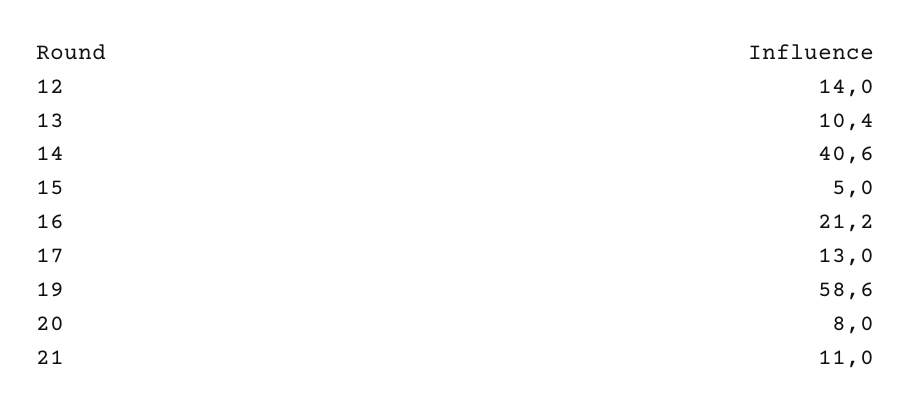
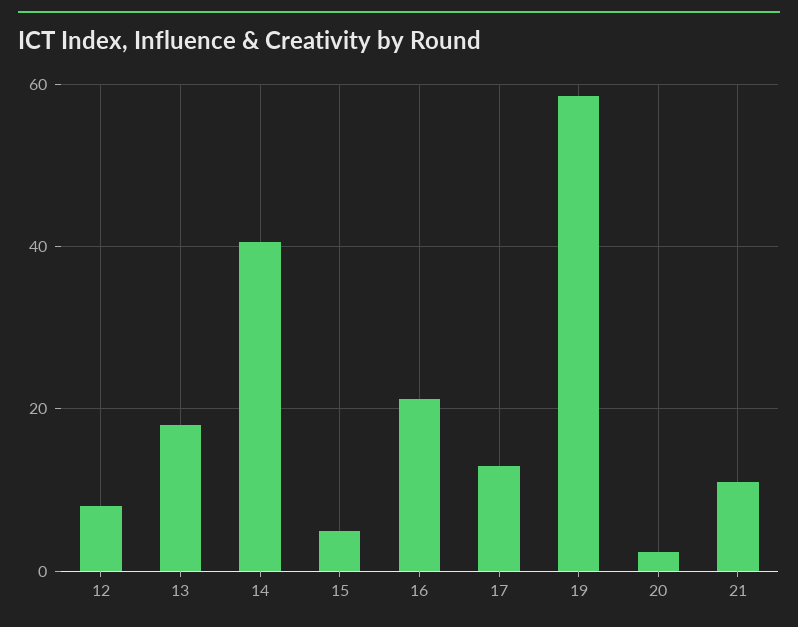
12: 14 -> 8
13: 10.4 -> 18
20: 8 -> 2

